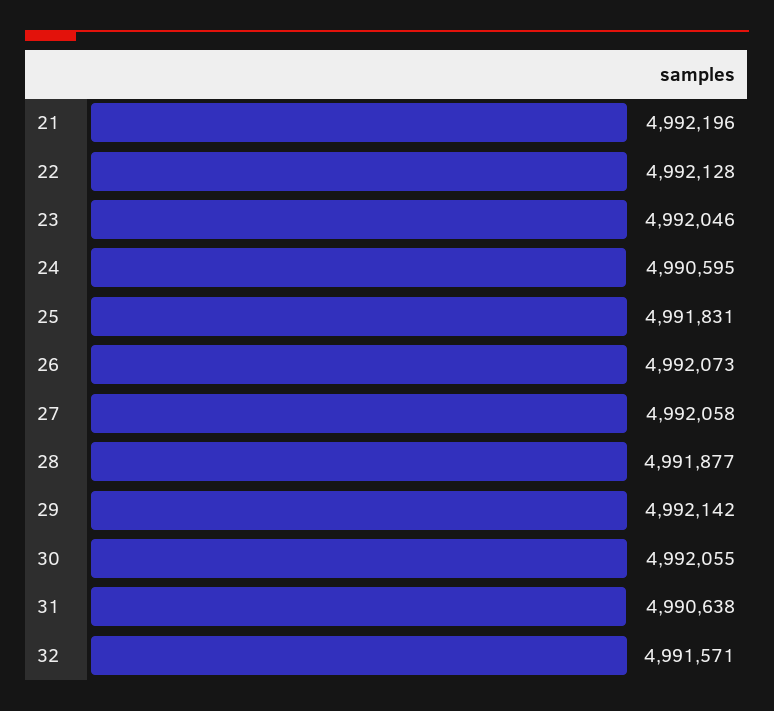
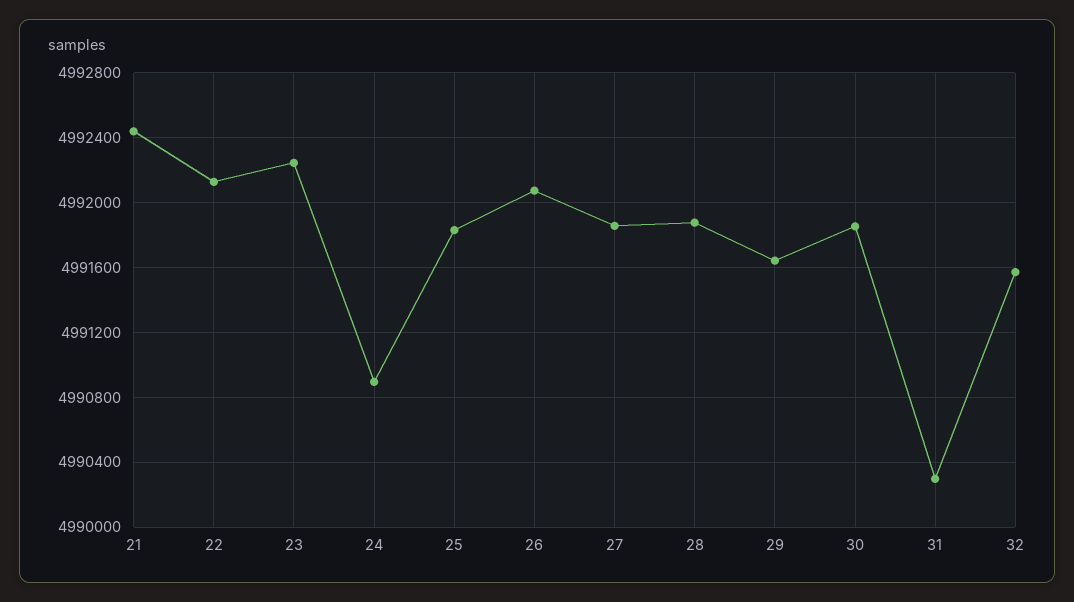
21: 4992196 -> 4992450
23: 4992046 -> 4992250
24: 4990595 -> 4990900
27: 4992058 -> 4991850
29: 4992142 -> 4991650
30: 4992055 -> 4991850
31: 4990638 -> 4990300

